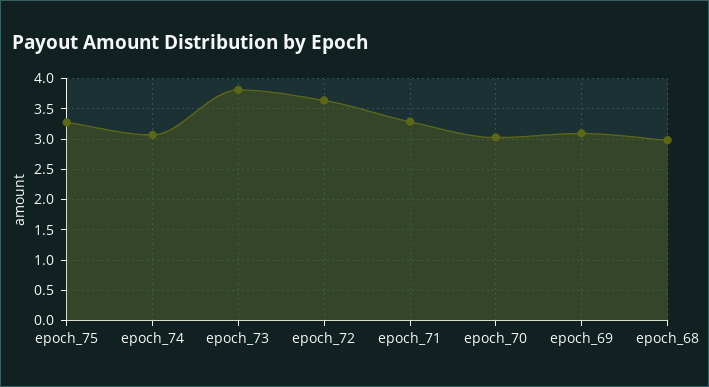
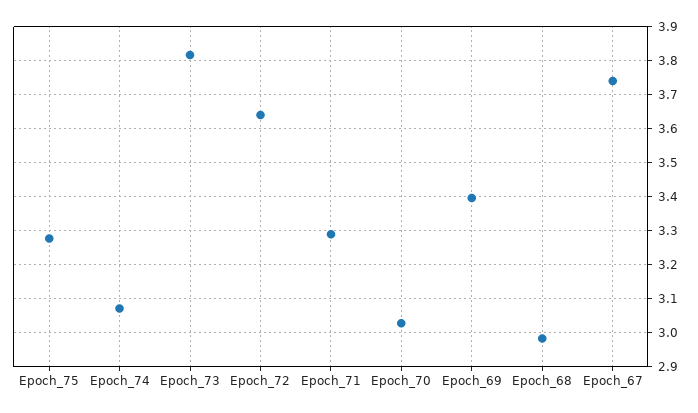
epoch_69: 3.1 -> 3.4
Epoch_67: none -> 3.74

